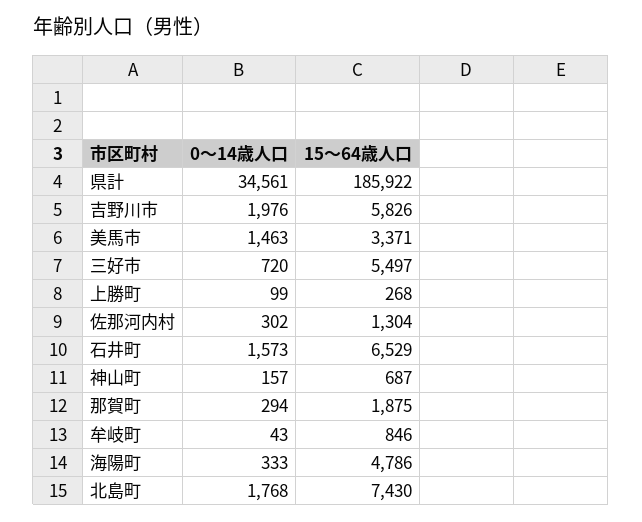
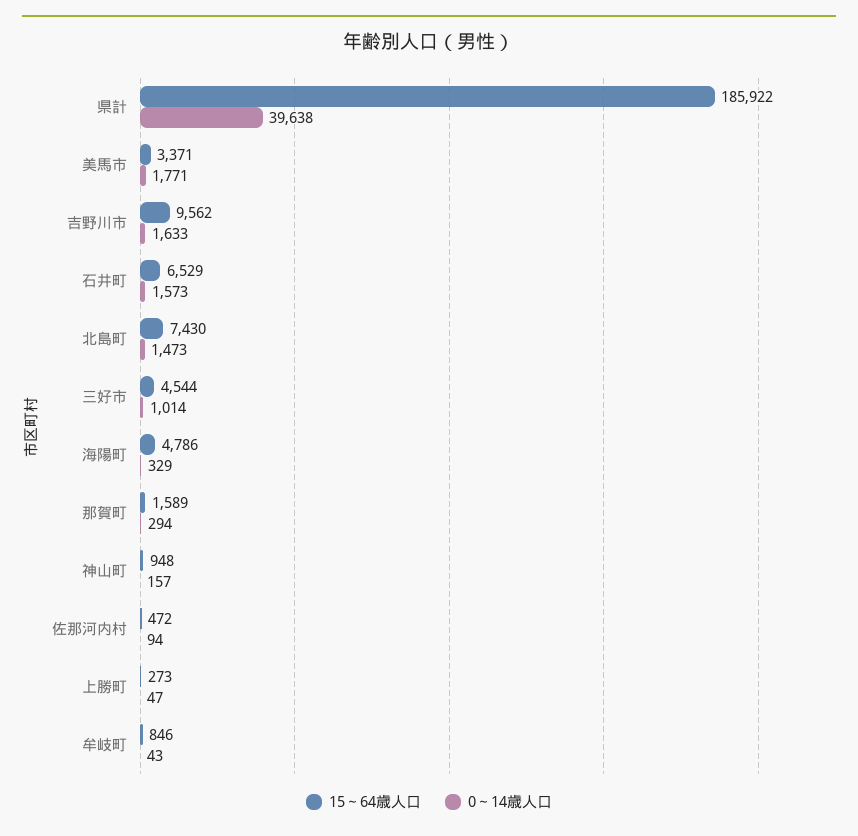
0～14歳人口, 県計: 34561 -> 39638
0～14歳人口, 吉野川市: 1976 -> 1633
15～64歳人口, 吉野川市: 5826 -> 9562
0～14歳人口, 美馬市: 1463 -> 1771
0～14歳人口, 三好市: 720 -> 1014
15～64歳人口, 三好市: 5497 -> 4544
0～14歳人口, 上勝町: 99 -> 47
15～64歳人口, 上勝町: 268 -> 273
0～14歳人口, 佐那河内村: 302 -> 94
15～64歳人口, 佐那河内村: 1304 -> 472
15～64歳人口, 神山町: 687 -> 948
15～64歳人口, 那賀町: 1875 -> 1589
0～14歳人口, 海陽町: 333 -> 329
0～14歳人口, 北島町: 1768 -> 1473

